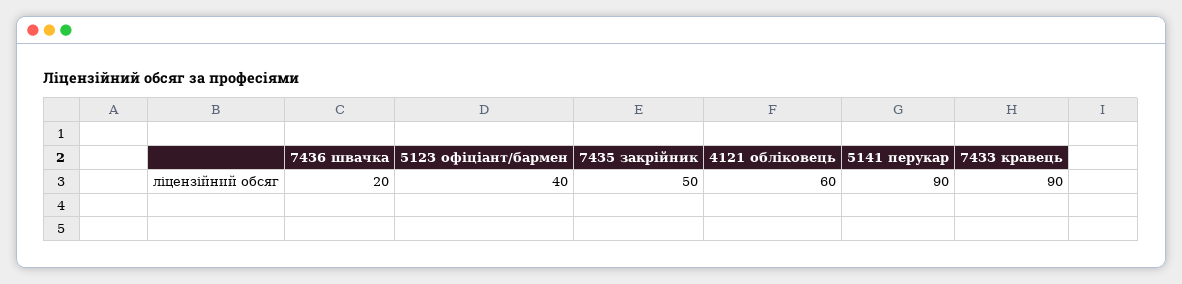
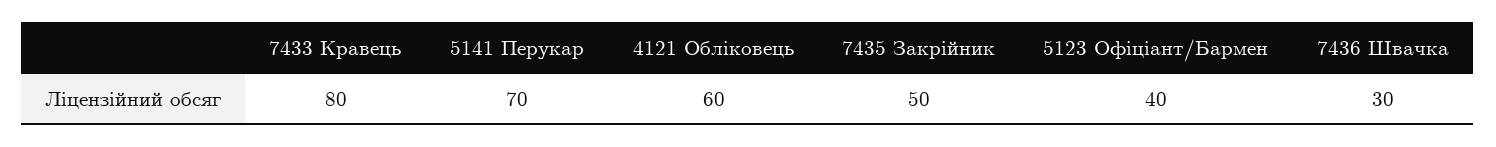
7436 швачка: 20 -> 30
5141 перукар: 90 -> 70
7433 кравець: 90 -> 80

